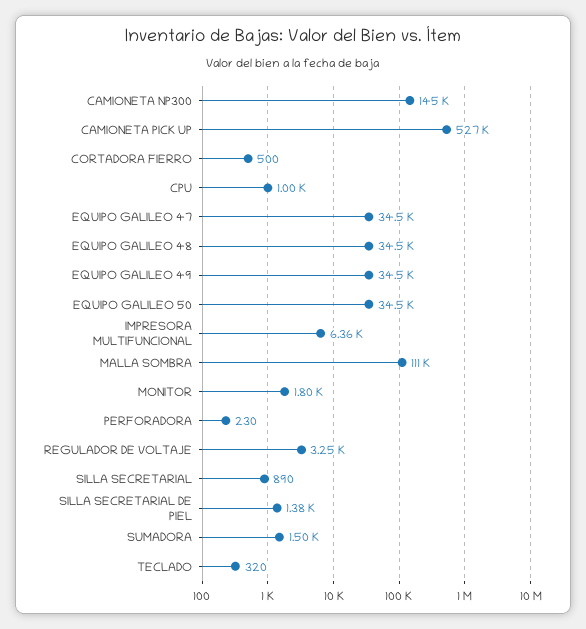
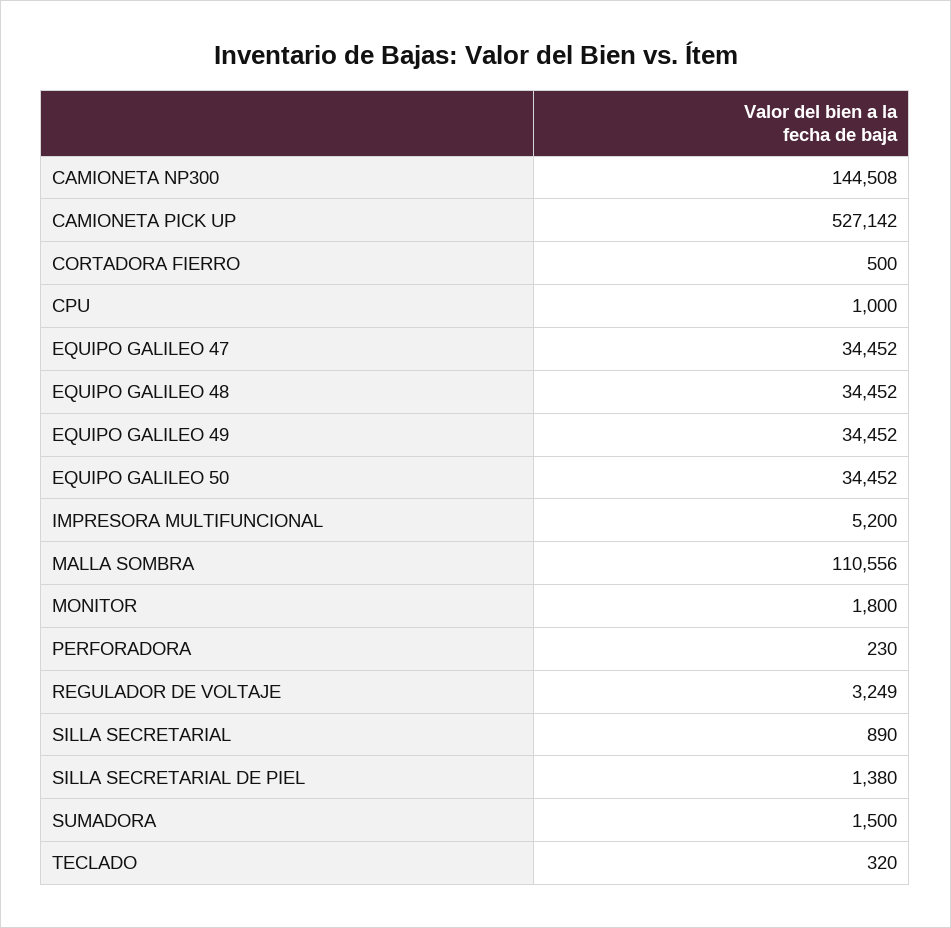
IMPRESORA MULTIFUNCIONAL: 6360 -> 5200

